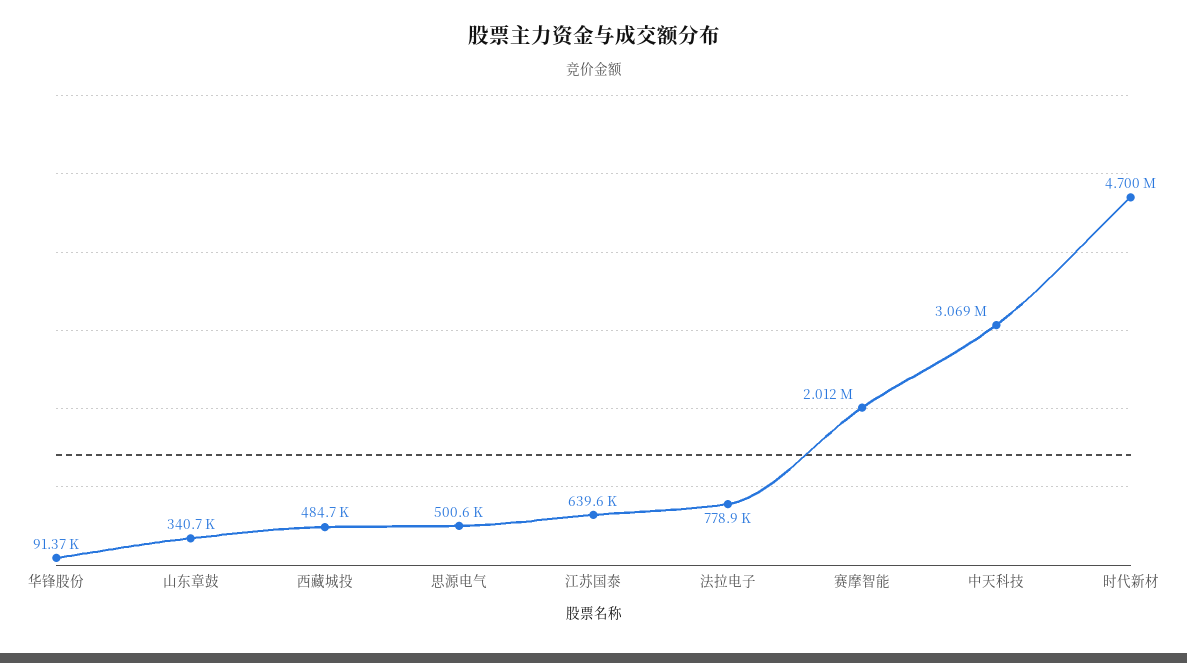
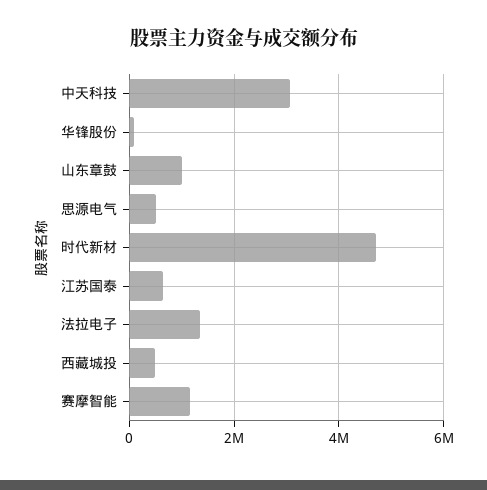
山东章鼓: 340700 -> 1000000
法拉电子: 778900 -> 1400000
赛摩智能: 2012000 -> 1200000

